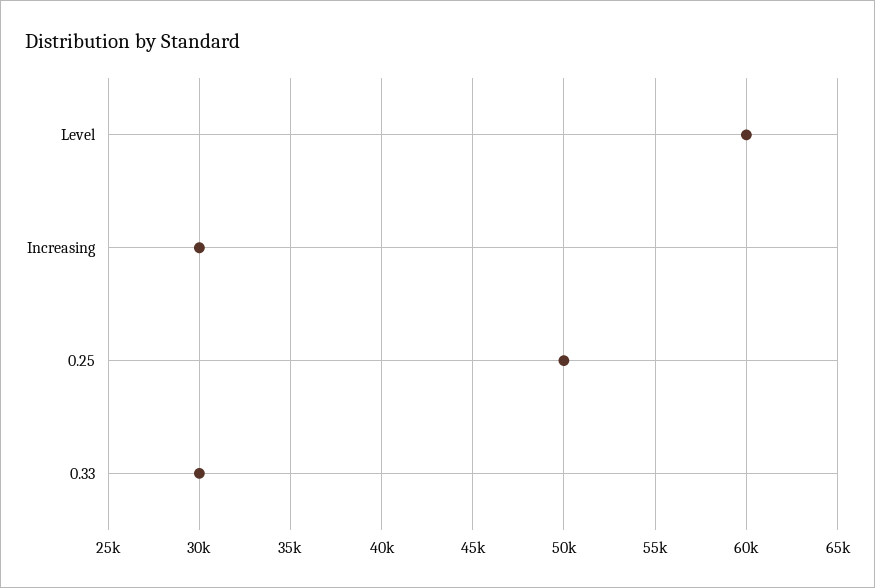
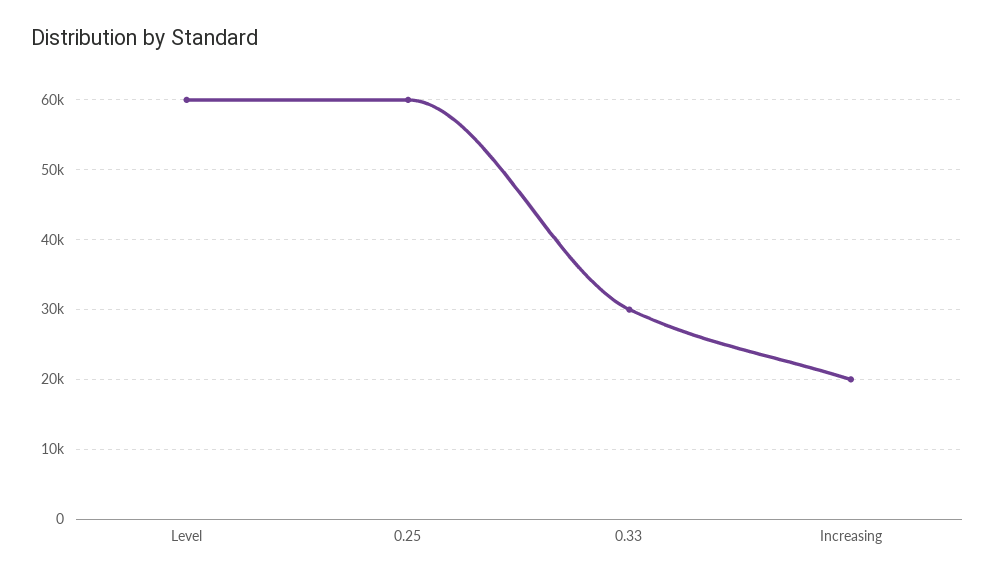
Increasing: 30000 -> 20000
0.25: 50000 -> 60000

